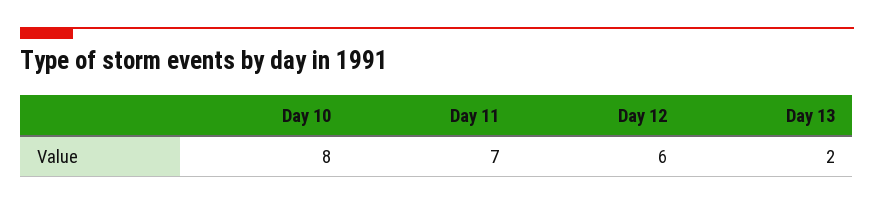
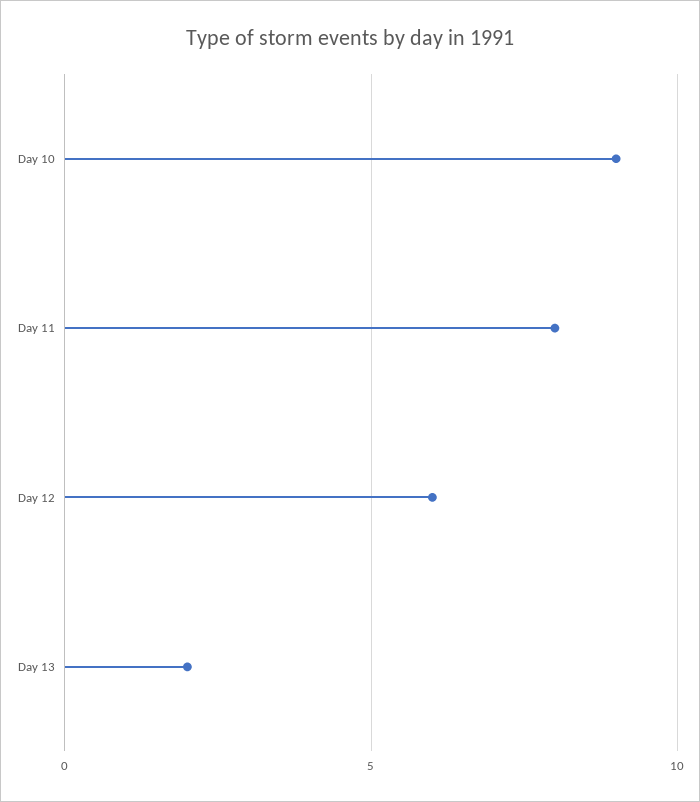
Day 10: 8 -> 9
Day 11: 7 -> 8

